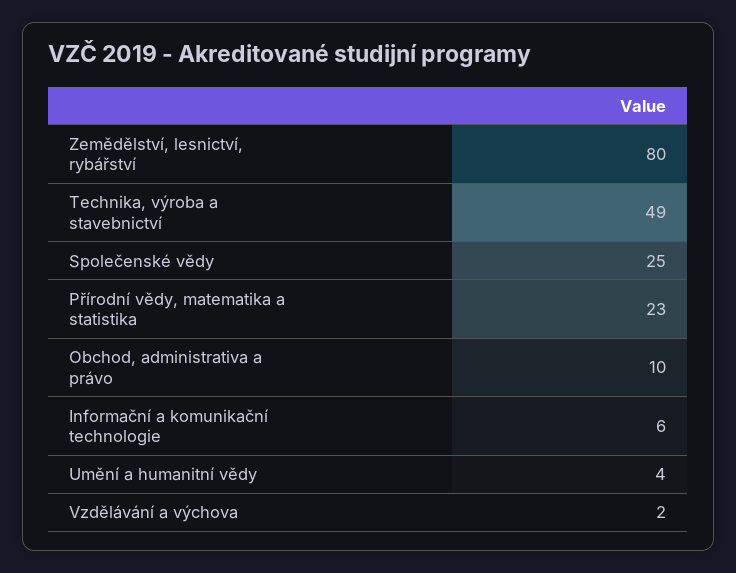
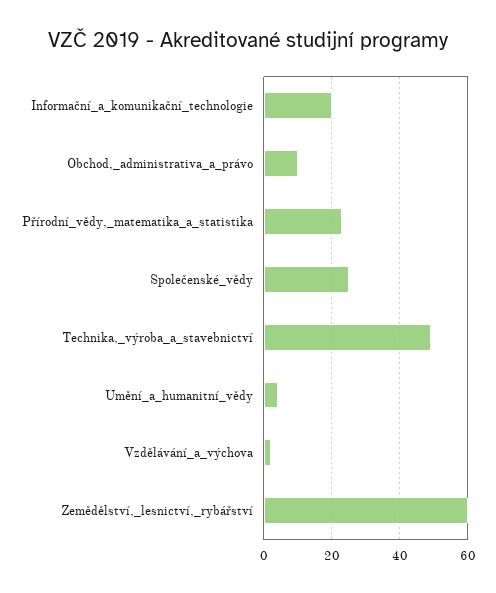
Zemědělství, lesnictví, rybářství: 80 -> 60
Informační a komunikační technologie: 6 -> 20

